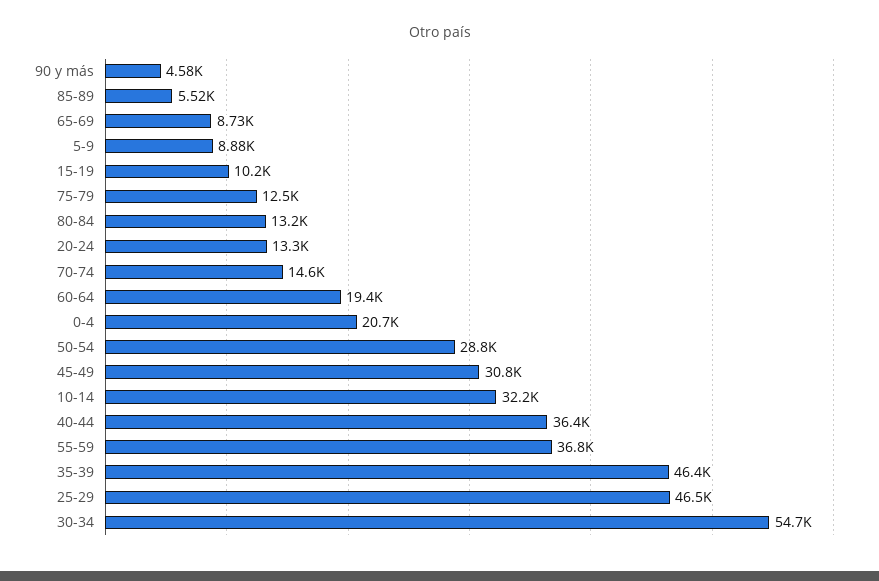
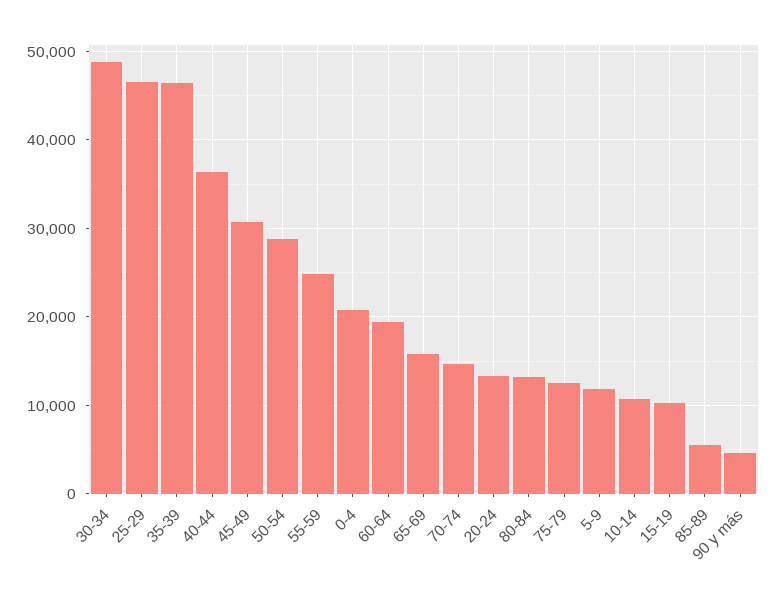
65-69: 8730 -> 16000
5-9: 8880 -> 12000
10-14: 32200 -> 11000
55-59: 36800 -> 25000
30-34: 54700 -> 49000

